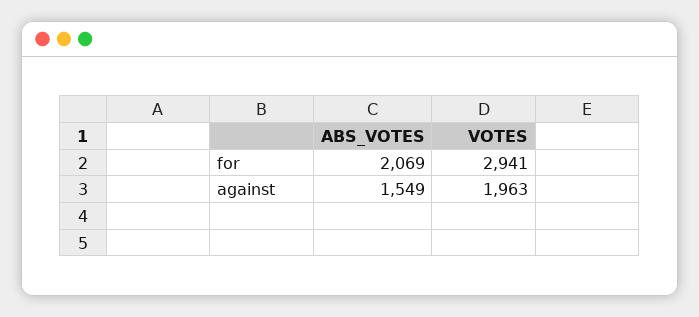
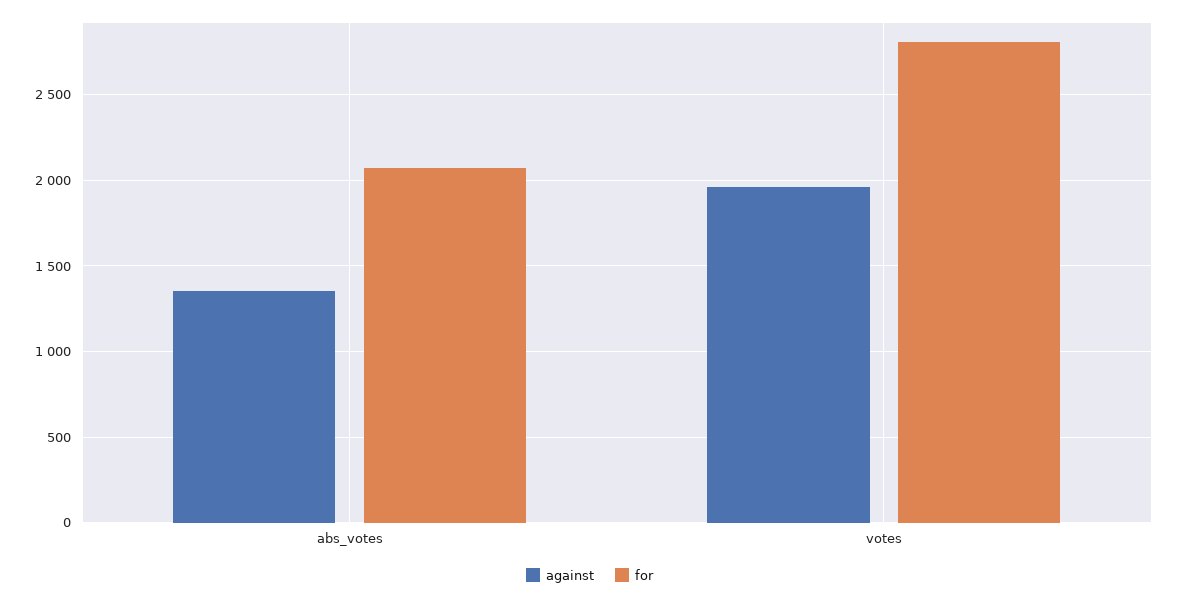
for, VOTES: 2941 -> 2800
against, ABS_VOTES: 1549 -> 1350

